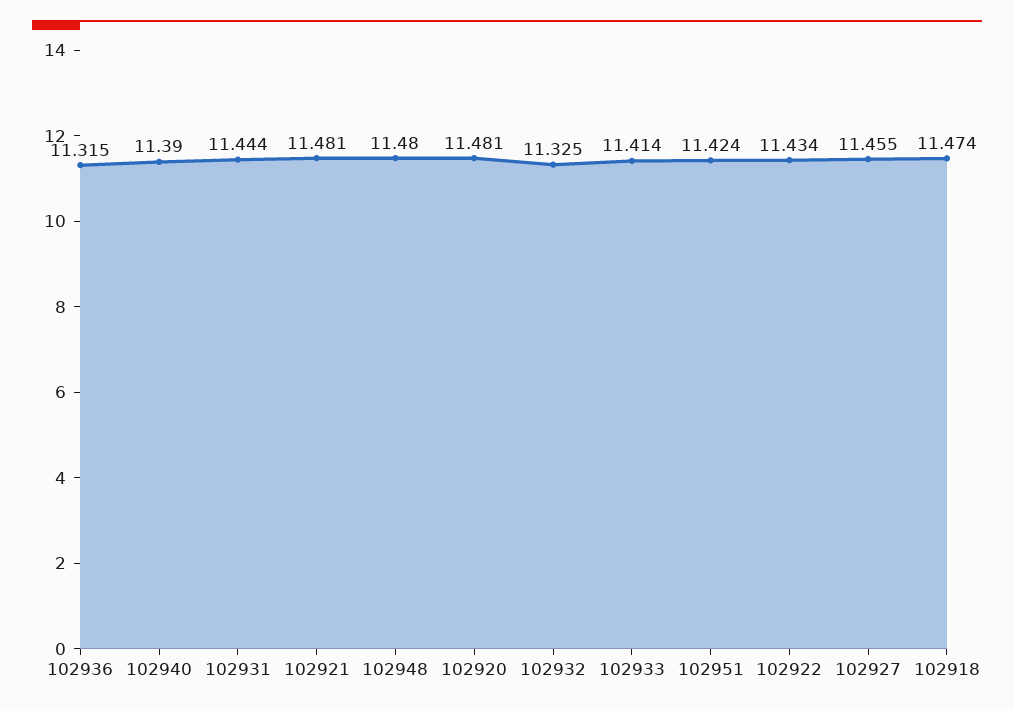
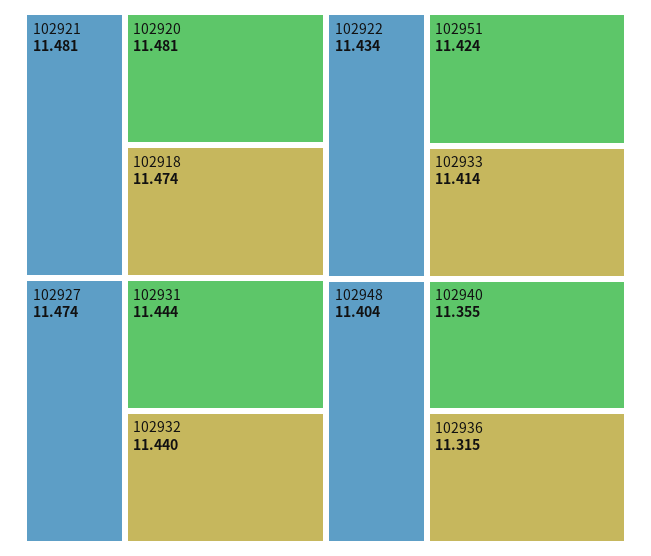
102940: 11.39 -> 11.355
102948: 11.48 -> 11.404
102932: 11.325 -> 11.44
102927: 11.455 -> 11.474

